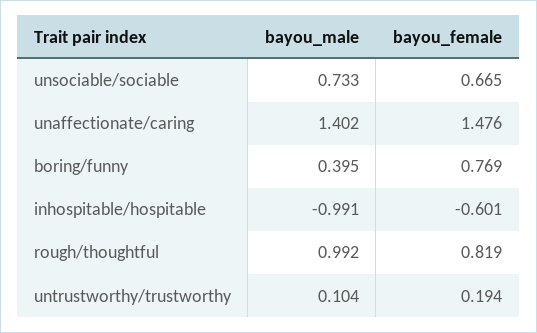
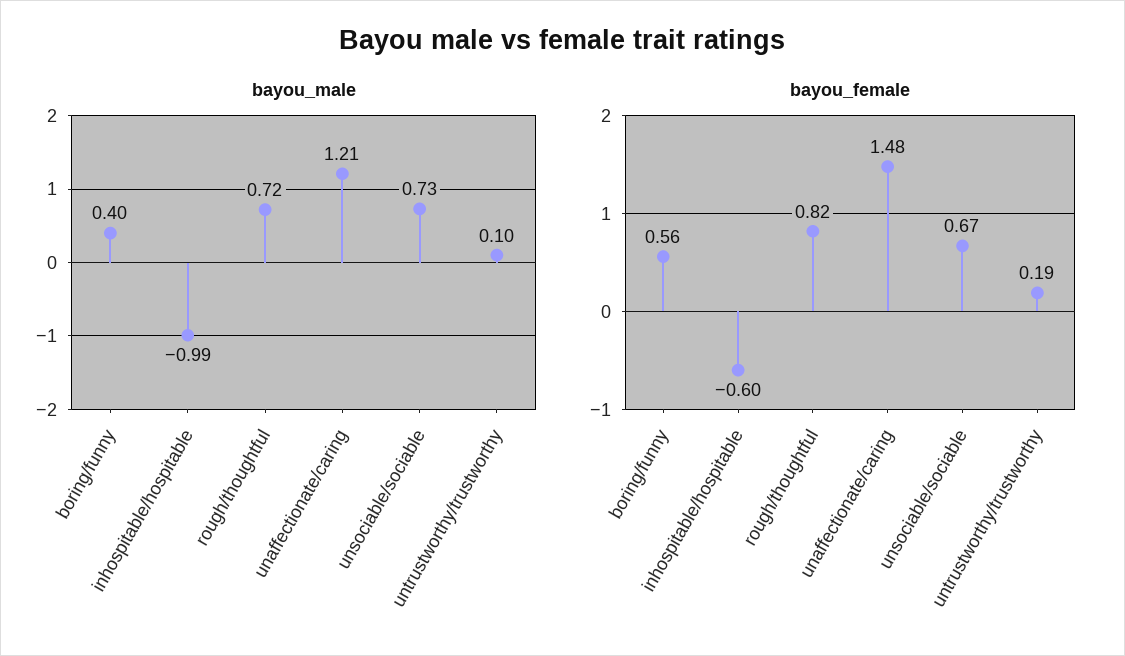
bayou_male, unaffectionate/caring: 1.402 -> 1.21
bayou_female, boring/funny: 0.769 -> 0.56
bayou_male, rough/thoughtful: 0.992 -> 0.72

